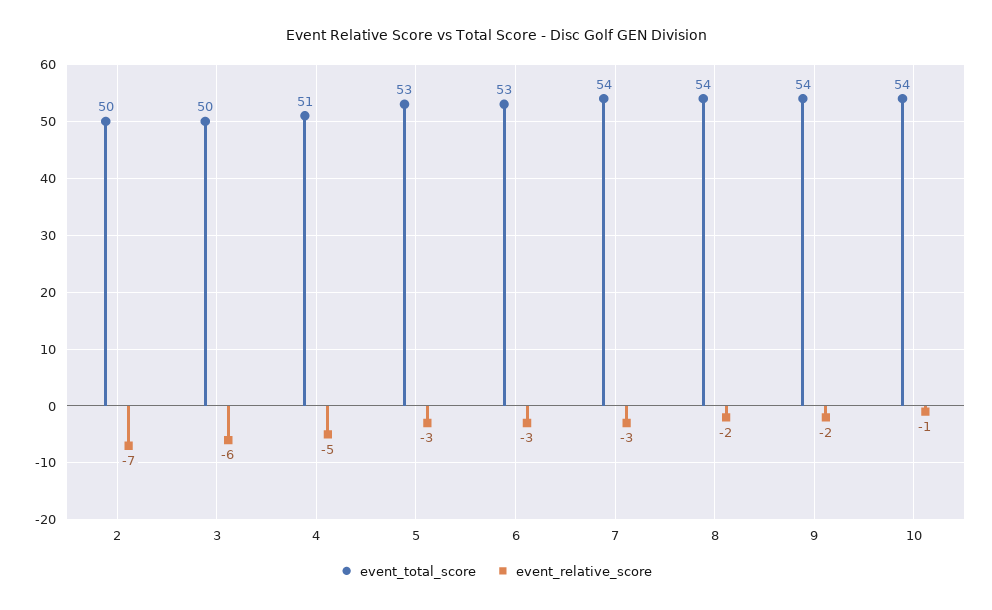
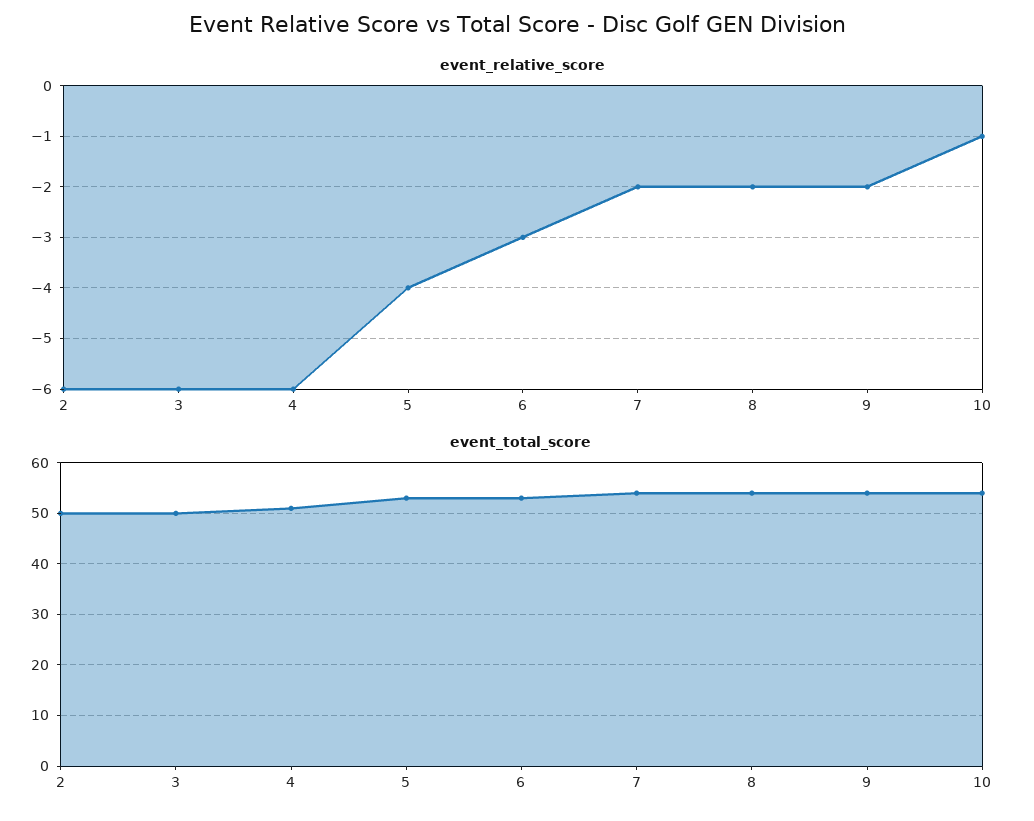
event_relative_score, 2: -7 -> -6
event_relative_score, 4: -5 -> -6
event_relative_score, 5: -3 -> -4
event_relative_score, 7: -3 -> -2

